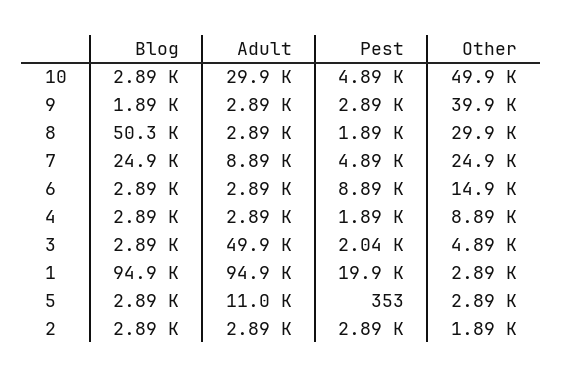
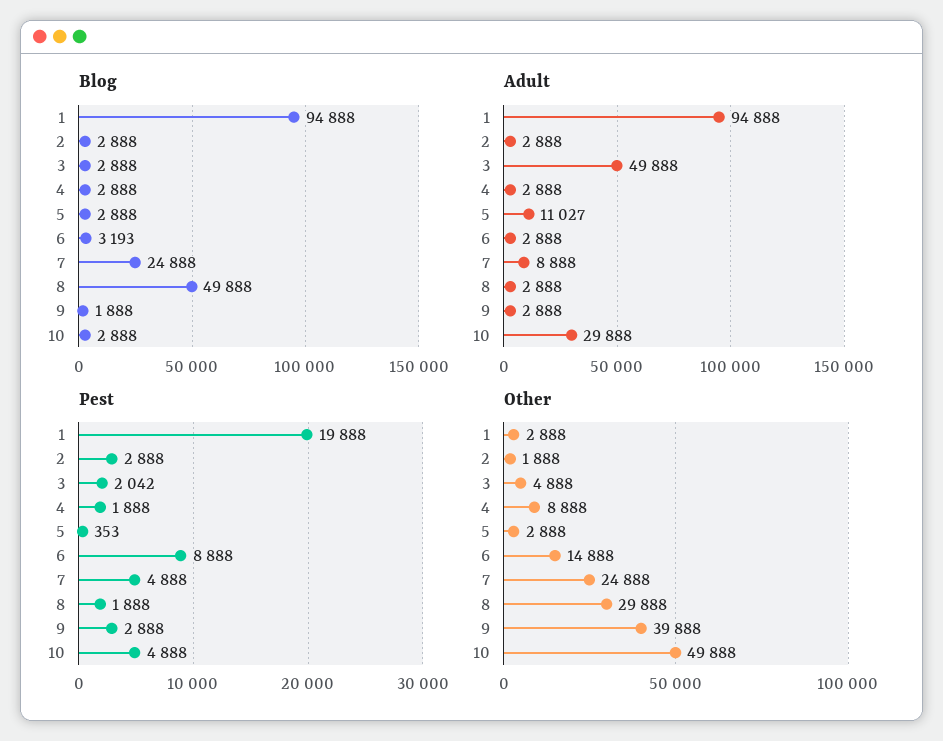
Blog, 8: 50300 -> 49888
Blog, 6: 2890 -> 3193

